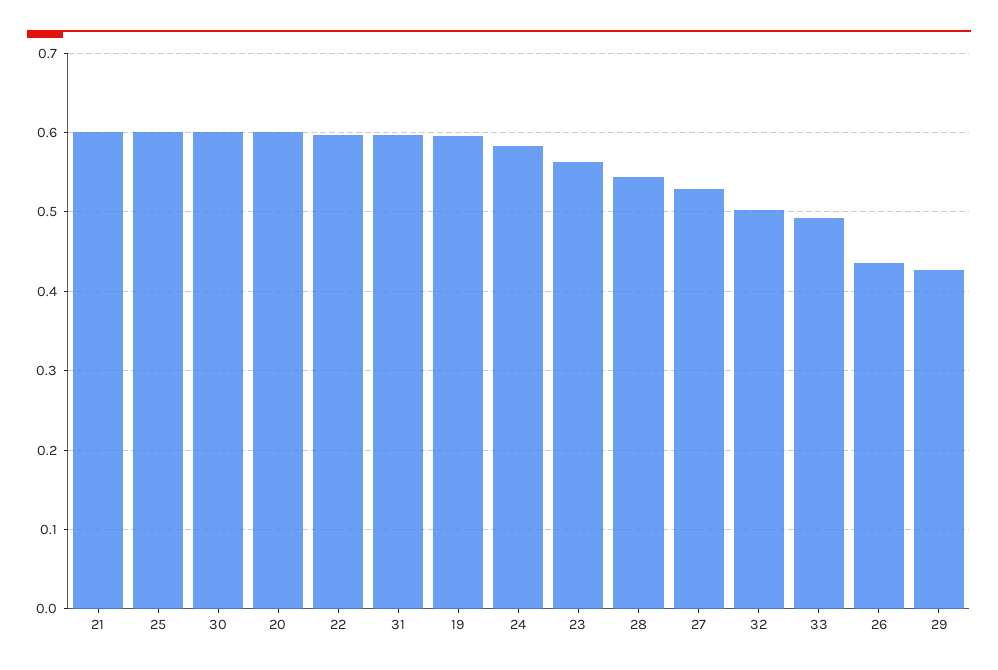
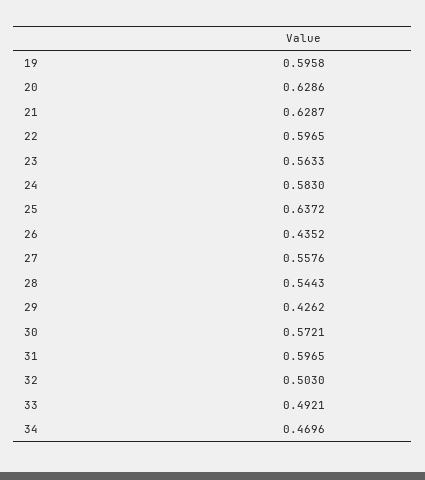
21: 0.6 -> 0.6287
25: 0.6 -> 0.6372
30: 0.6 -> 0.5721
20: 0.6 -> 0.6286
27: 0.53 -> 0.5576
34: none -> 0.4696

